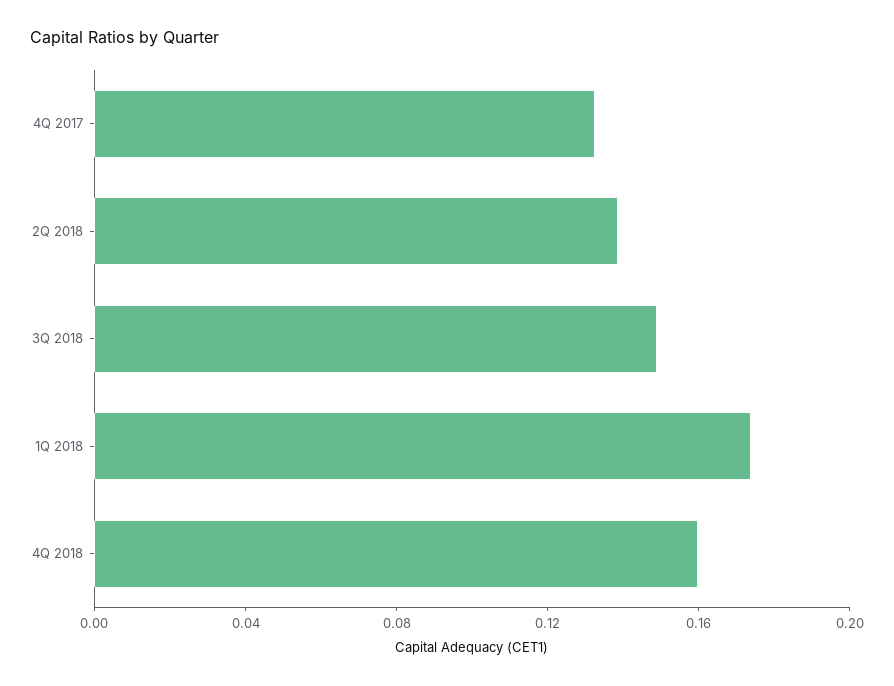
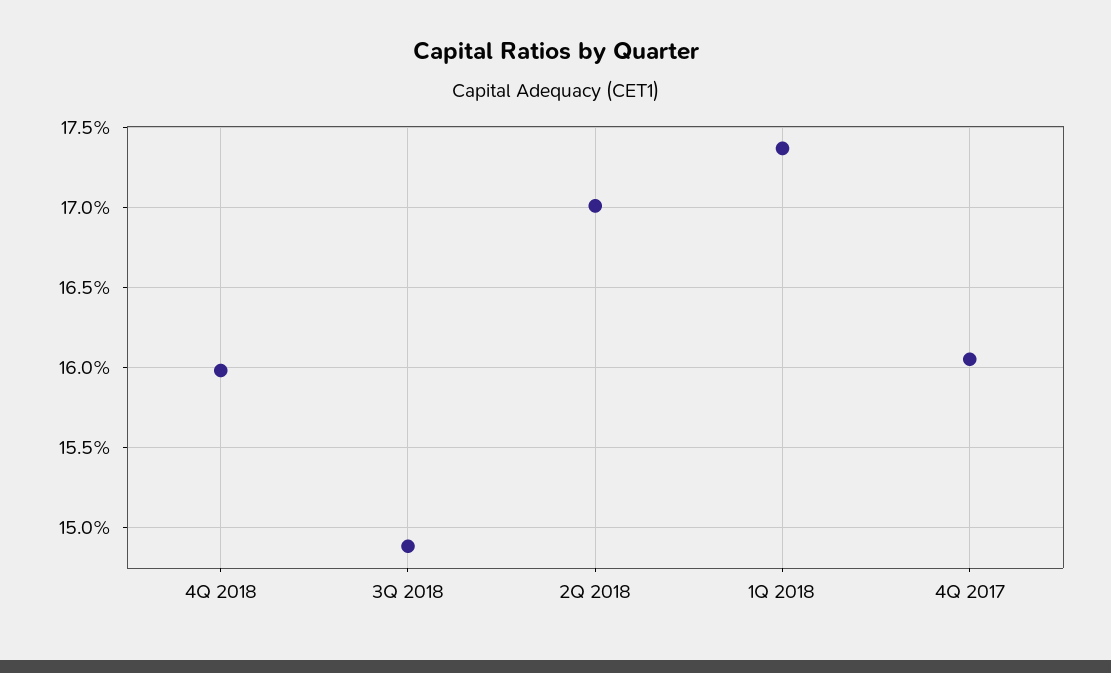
4Q 2017: 0.13 -> 0.1605
2Q 2018: 0.14 -> 0.17

